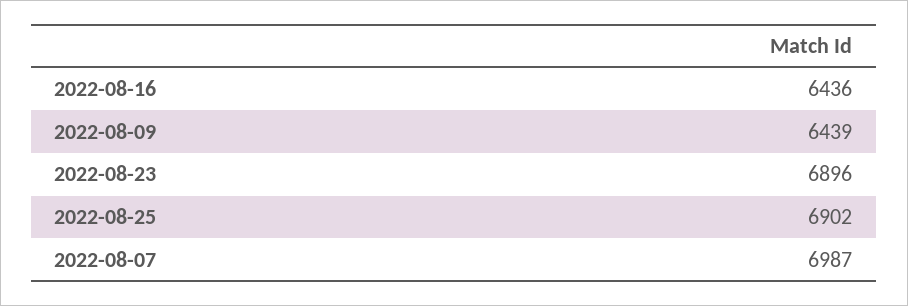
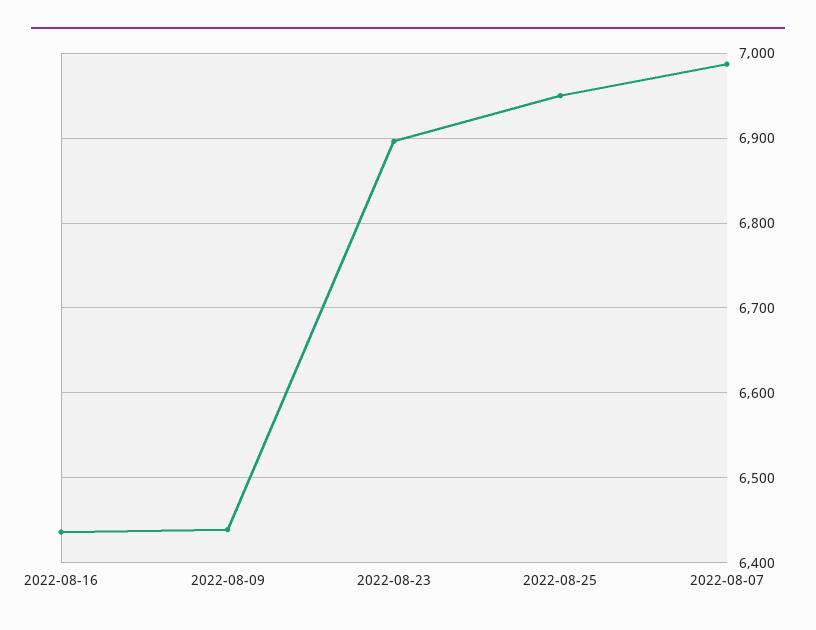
2022-08-25: 6902 -> 6950

